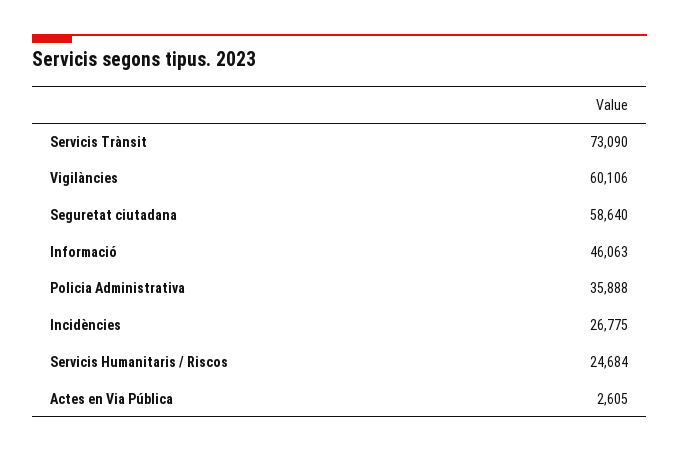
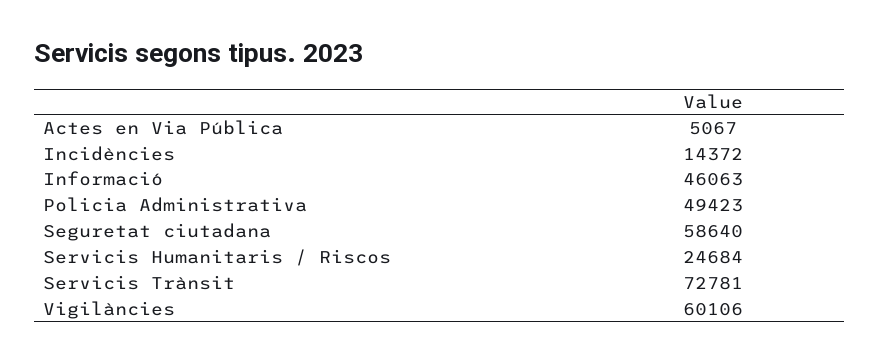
Servicis Trànsit: 73090 -> 72781
Policia Administrativa: 35888 -> 49423
Incidències: 26775 -> 14372
Actes en Via Pública: 2605 -> 5067

